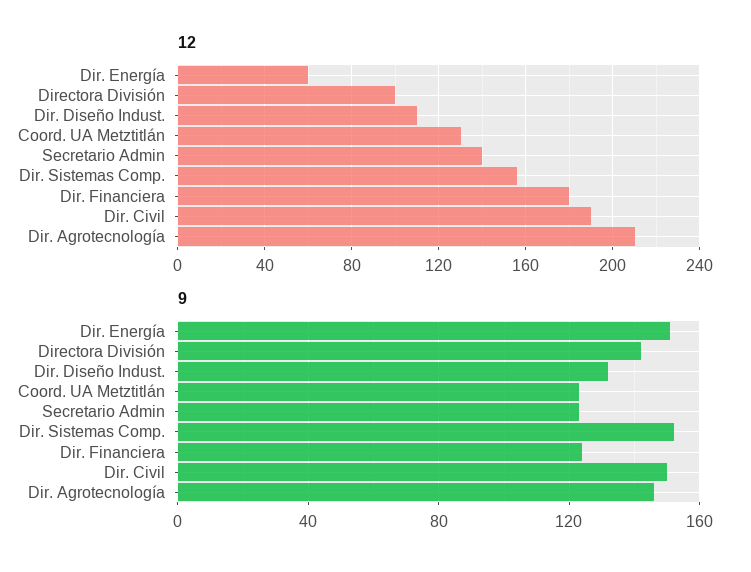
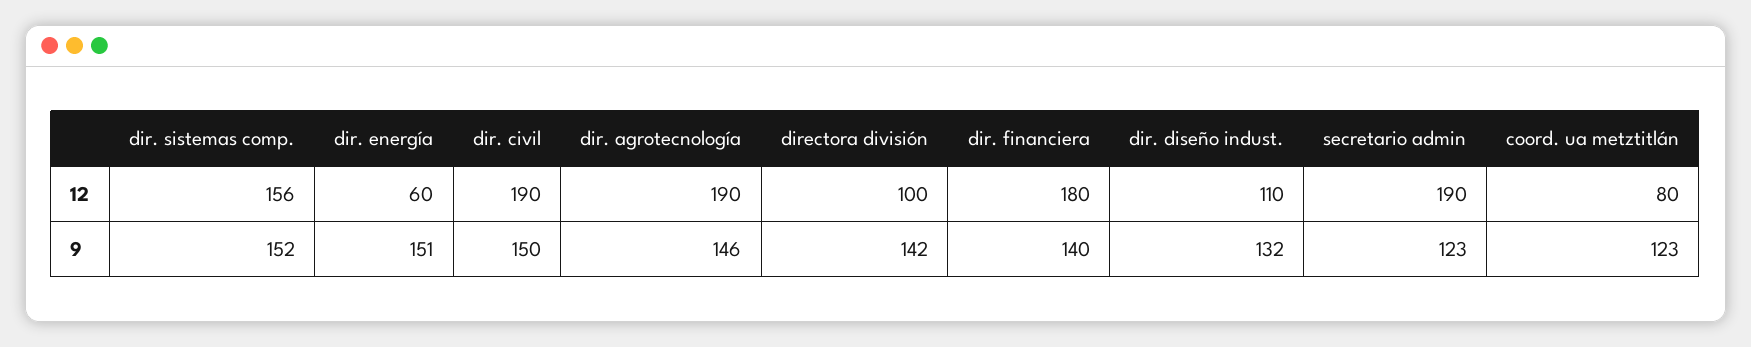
12, Coord. UA Metztitlán: 130 -> 80
12, Secretario Admin: 140 -> 190
12, Dir. Agrotecnología: 210 -> 190
9, Dir. Financiera: 125 -> 140

